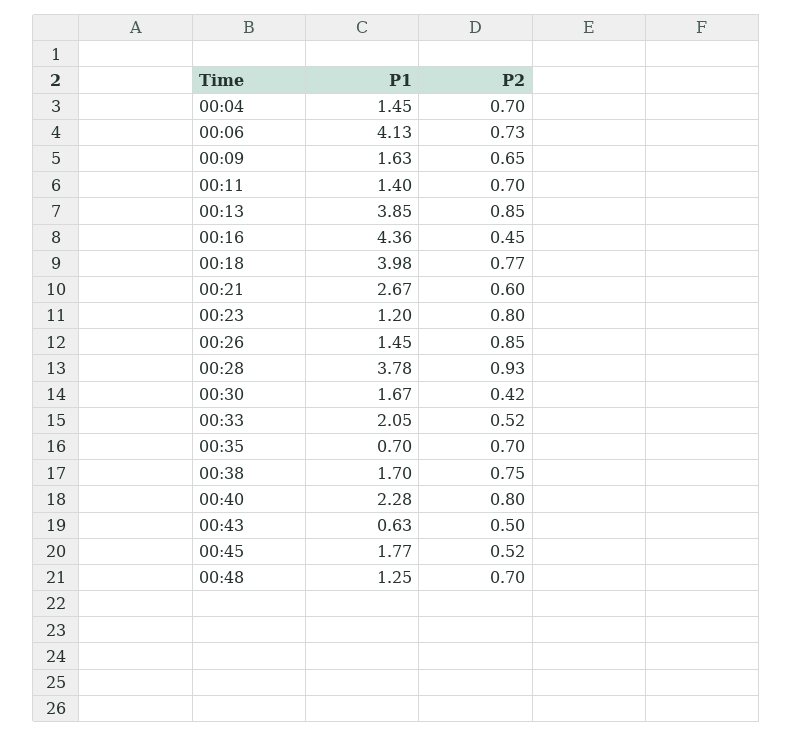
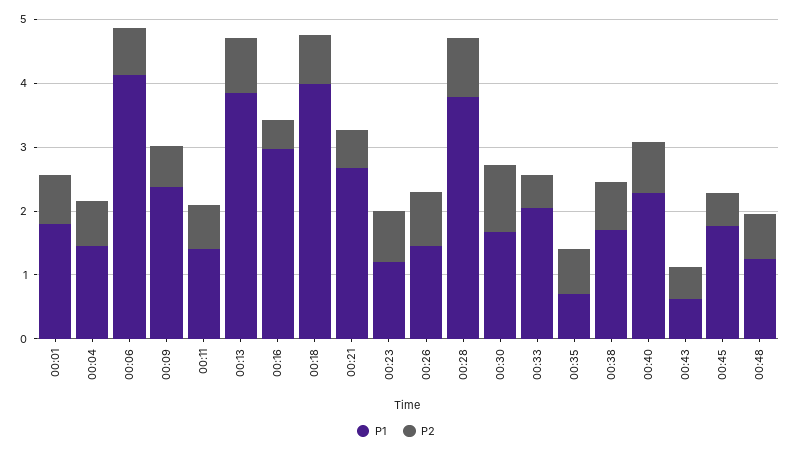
P1, 00:09: 1.63 -> 2.4
P1, 00:16: 4.36 -> 3
P2, 00:30: 0.42 -> 1
P1, 00:01: none -> 1.8
P2, 00:01: none -> 0.8

